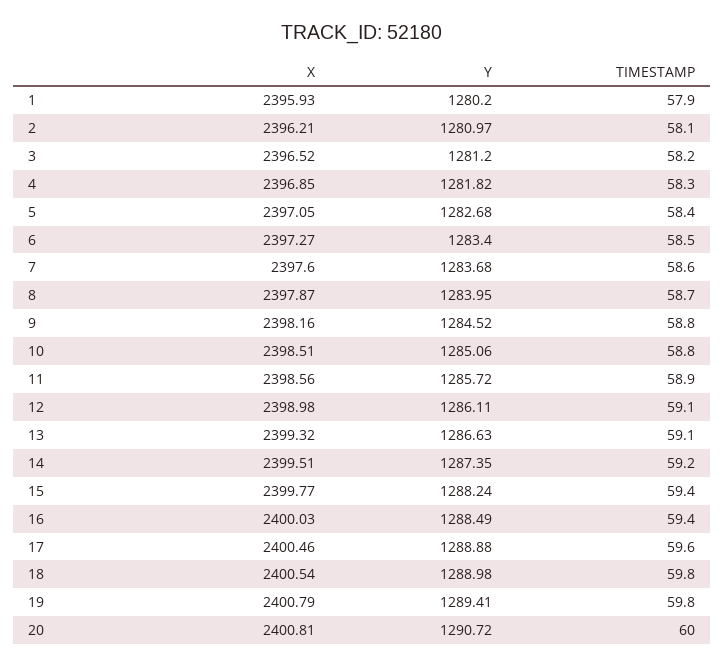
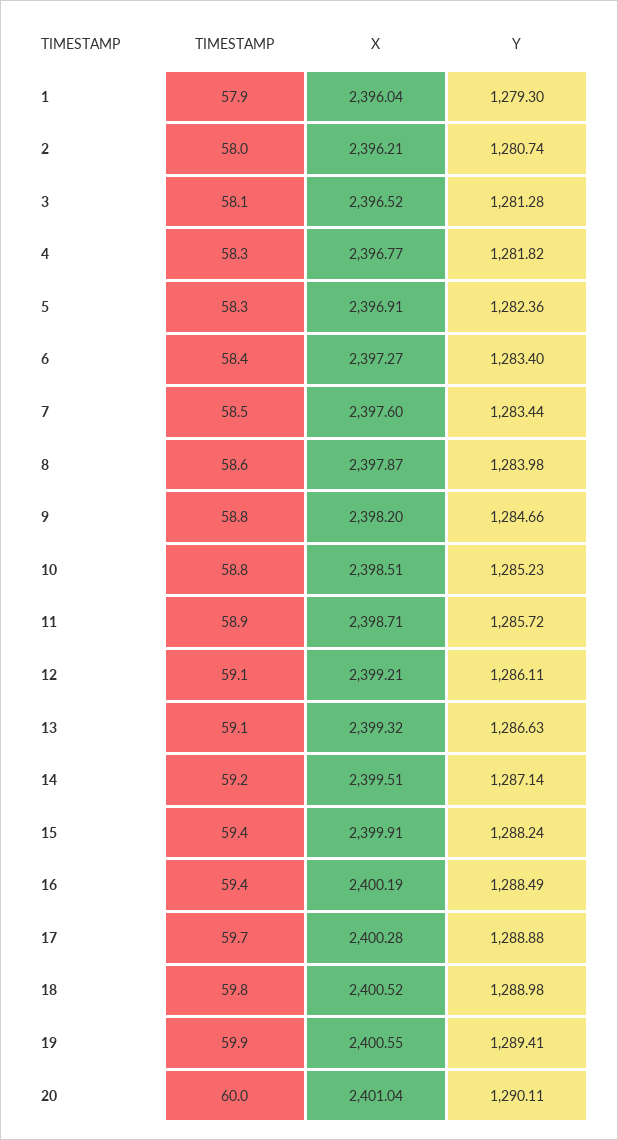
X, 1: 2395.93 -> 2396.04
Y, 1: 1280.2 -> 1279.3
Y, 2: 1280.97 -> 1280.74
TIMESTAMP, 2: 58.1 -> 58
Y, 3: 1281.2 -> 1281.28
TIMESTAMP, 3: 58.2 -> 58.1
X, 4: 2396.85 -> 2396.77
X, 5: 2397.05 -> 2396.91
Y, 5: 1282.68 -> 1282.36
TIMESTAMP, 5: 58.4 -> 58.3
TIMESTAMP, 6: 58.5 -> 58.4
Y, 7: 1283.68 -> 1283.44
TIMESTAMP, 7: 58.6 -> 58.5
Y, 8: 1283.95 -> 1283.98
TIMESTAMP, 8: 58.7 -> 58.6
X, 9: 2398.16 -> 2398.2
Y, 9: 1284.52 -> 1284.66
Y, 10: 1285.06 -> 1285.23
X, 11: 2398.56 -> 2398.71
X, 12: 2398.98 -> 2399.21
Y, 14: 1287.35 -> 1287.14
X, 15: 2399.77 -> 2399.91
X, 16: 2400.03 -> 2400.19
X, 17: 2400.46 -> 2400.28
TIMESTAMP, 17: 59.6 -> 59.7
X, 18: 2400.54 -> 2400.52
X, 19: 2400.79 -> 2400.55
TIMESTAMP, 19: 59.8 -> 59.9
X, 20: 2400.81 -> 2401.04
Y, 20: 1290.72 -> 1290.11

